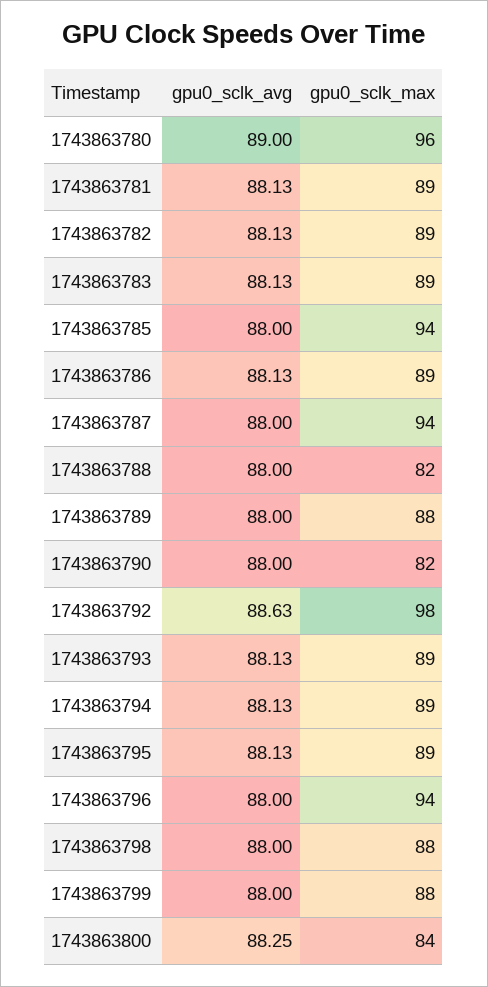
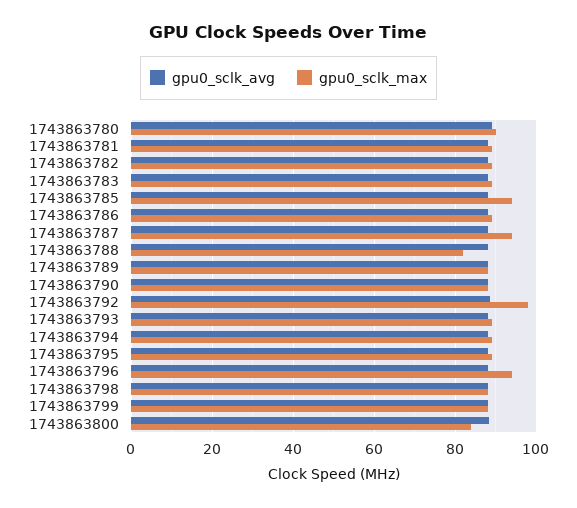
gpu0_sclk_max, 1743863780: 96 -> 90
gpu0_sclk_max, 1743863790: 82 -> 88

